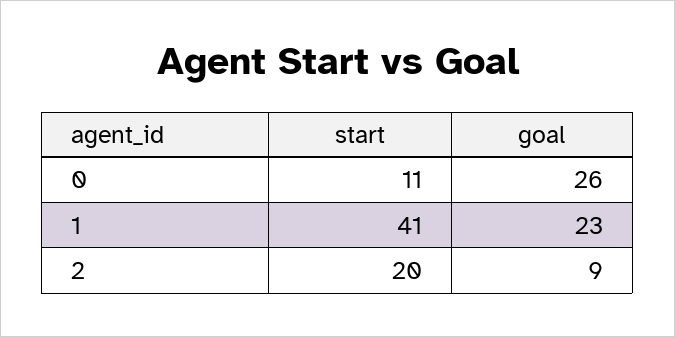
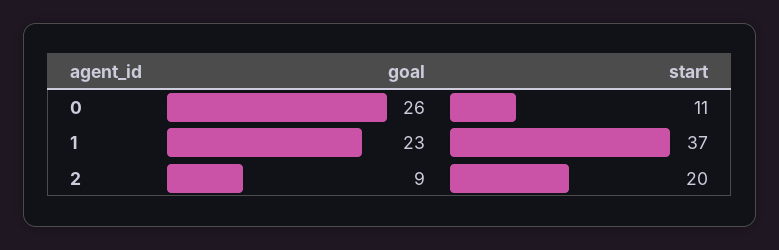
start, 1: 41 -> 37

